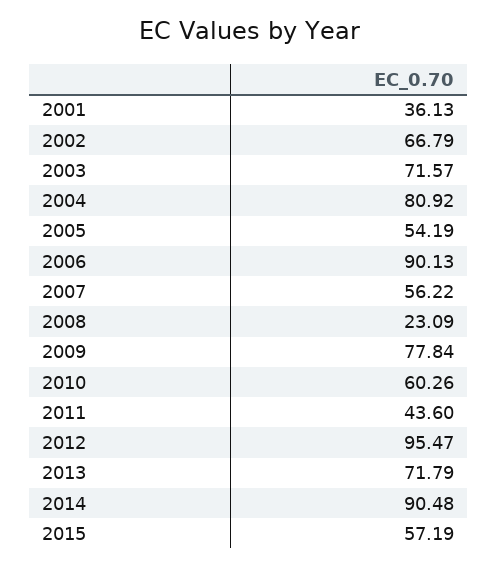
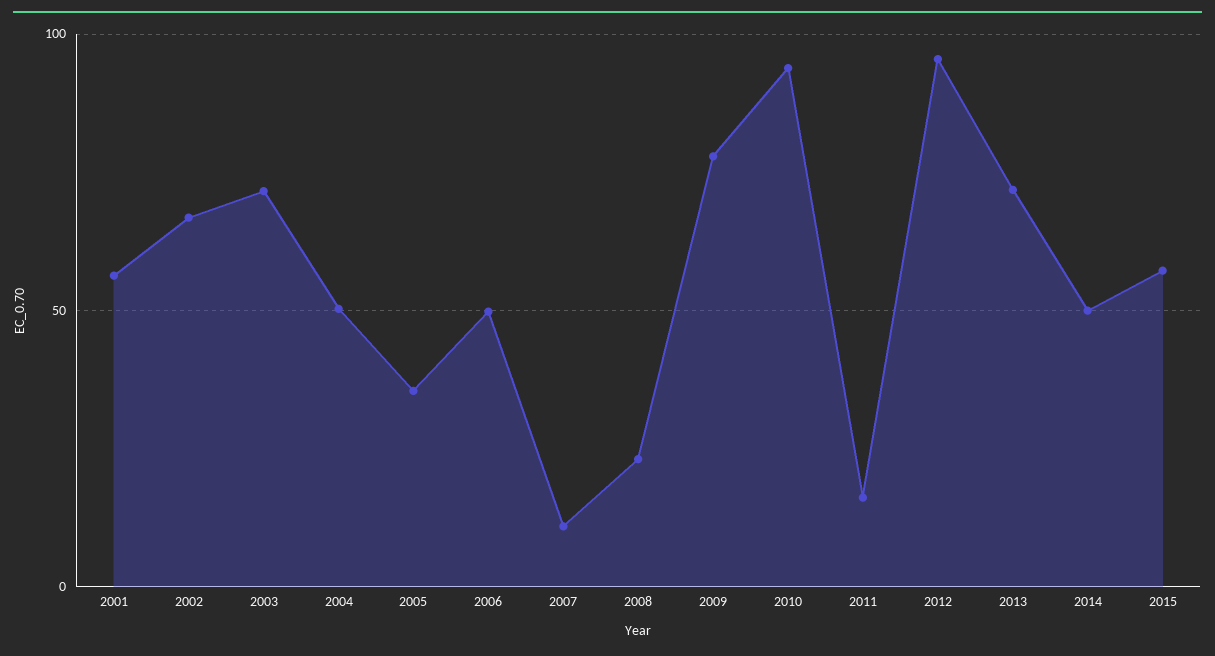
2001: 36.13 -> 55
2004: 80.92 -> 50
2005: 54.19 -> 35
2006: 90.13 -> 50
2007: 56.22 -> 10
2010: 60.26 -> 95
2011: 43.6 -> 15
2014: 90.48 -> 50

